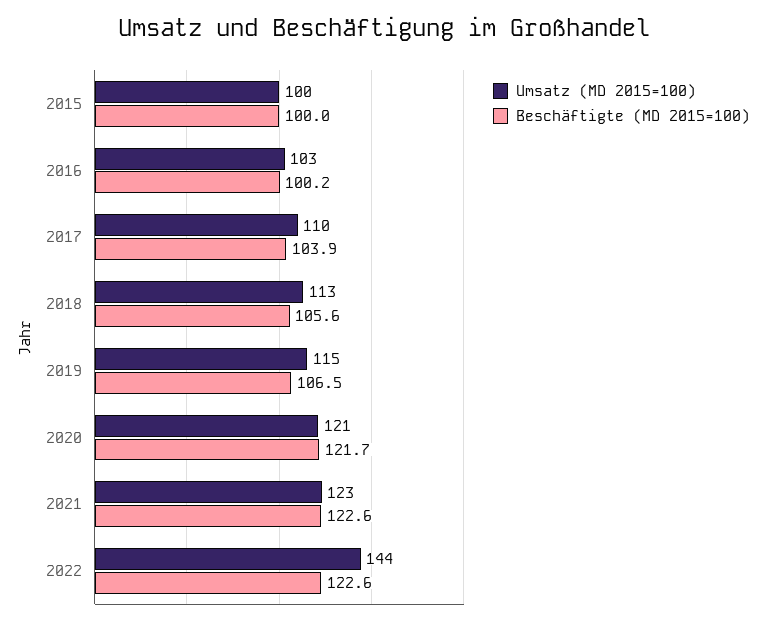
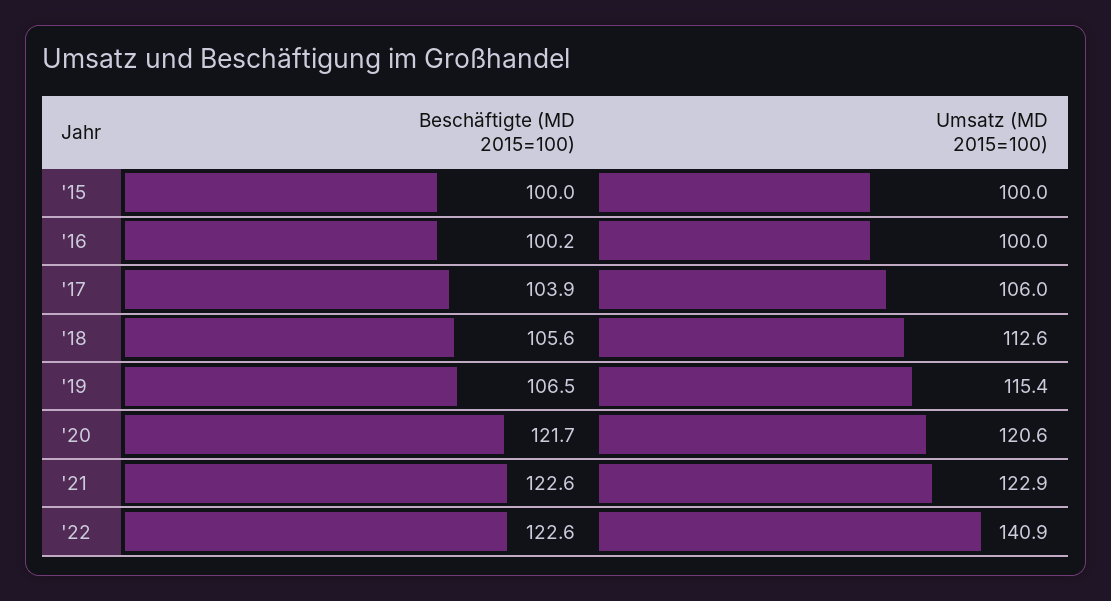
Umsatz (MD 2015=100), 2016: 103 -> 100
Umsatz (MD 2015=100), 2017: 110 -> 106
Umsatz (MD 2015=100), 2022: 144 -> 140.9

